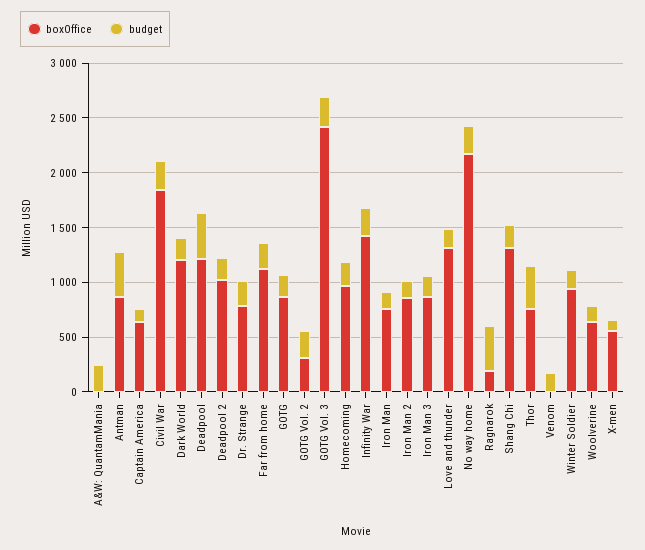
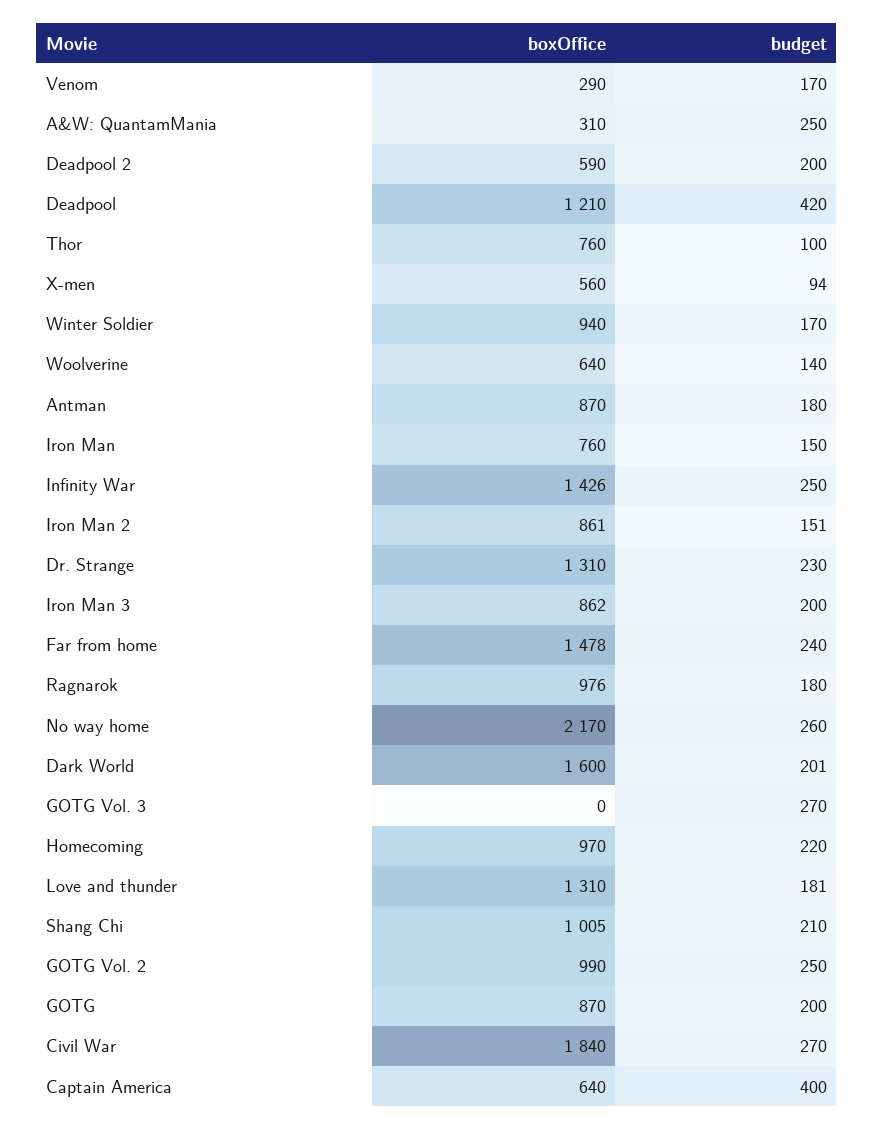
boxOffice, A&W: QuantamMania: 0 -> 310
budget, Antman: 400 -> 180
budget, Captain America: 100 -> 400
boxOffice, Dark World: 1200 -> 1600
boxOffice, Deadpool 2: 1000 -> 590
boxOffice, Dr. Strange: 800 -> 1310
boxOffice, Far from home: 1100 -> 1478
boxOffice, GOTG Vol. 2: 300 -> 990
boxOffice, GOTG Vol. 3: 2400 -> 0
boxOffice, Ragnarok: 200 -> 976
budget, Ragnarok: 400 -> 180
boxOffice, Shang Chi: 1300 -> 1005
budget, Thor: 400 -> 100
boxOffice, Venom: 0 -> 290

